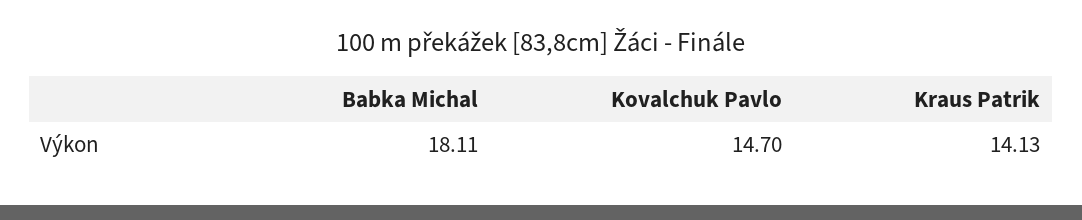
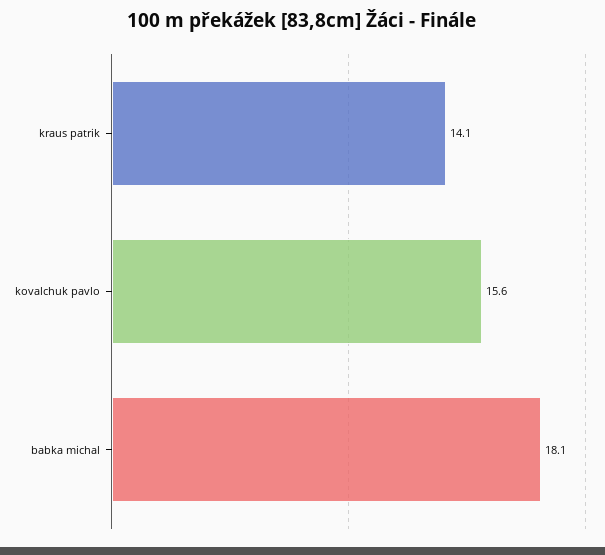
Kovalchuk Pavlo: 14.7 -> 15.6

